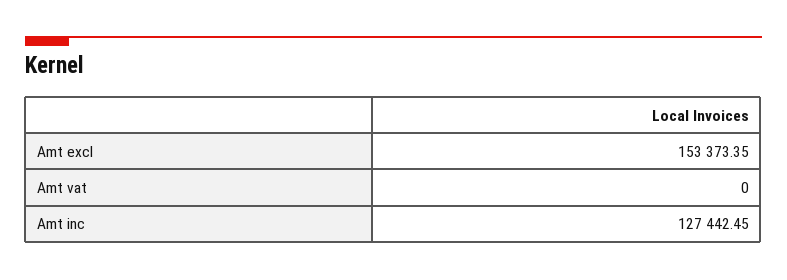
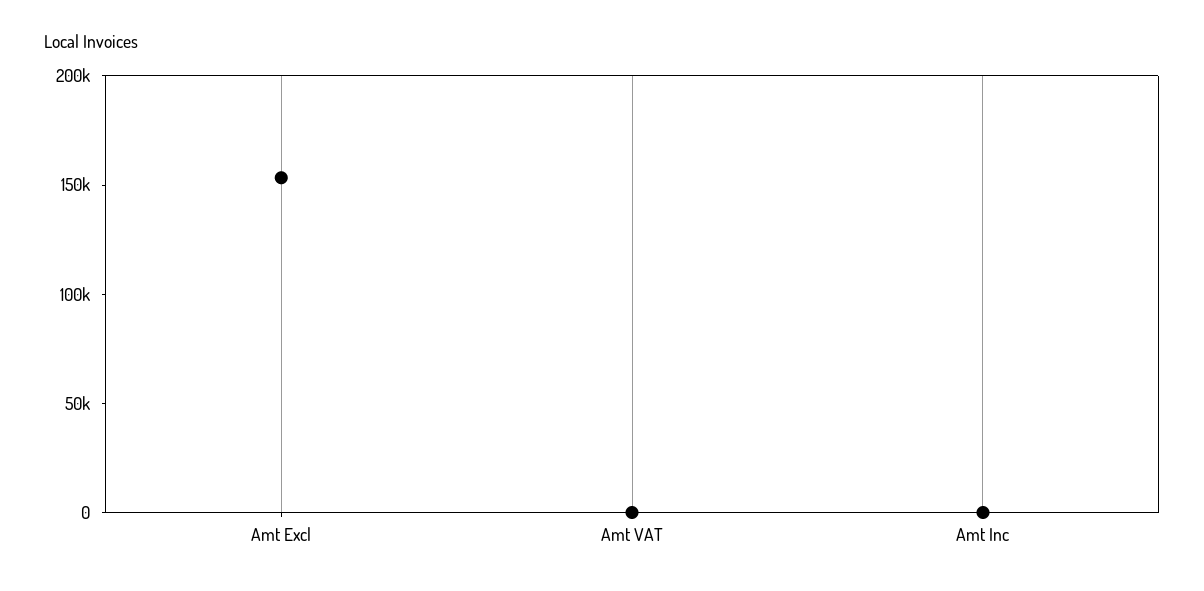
Amt inc: 127442.45 -> 0

